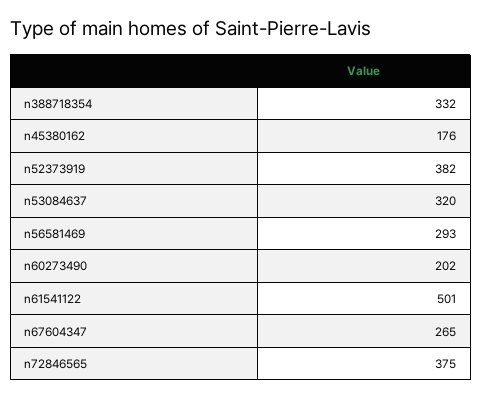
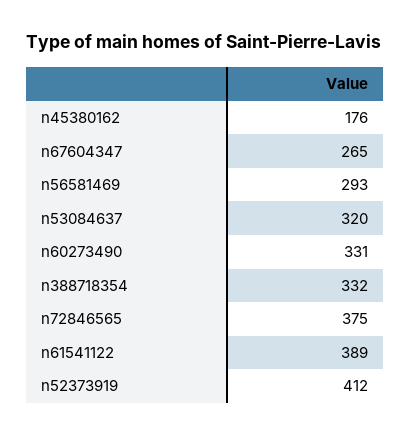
n52373919: 382 -> 412
n60273490: 202 -> 331
n61541122: 501 -> 389

